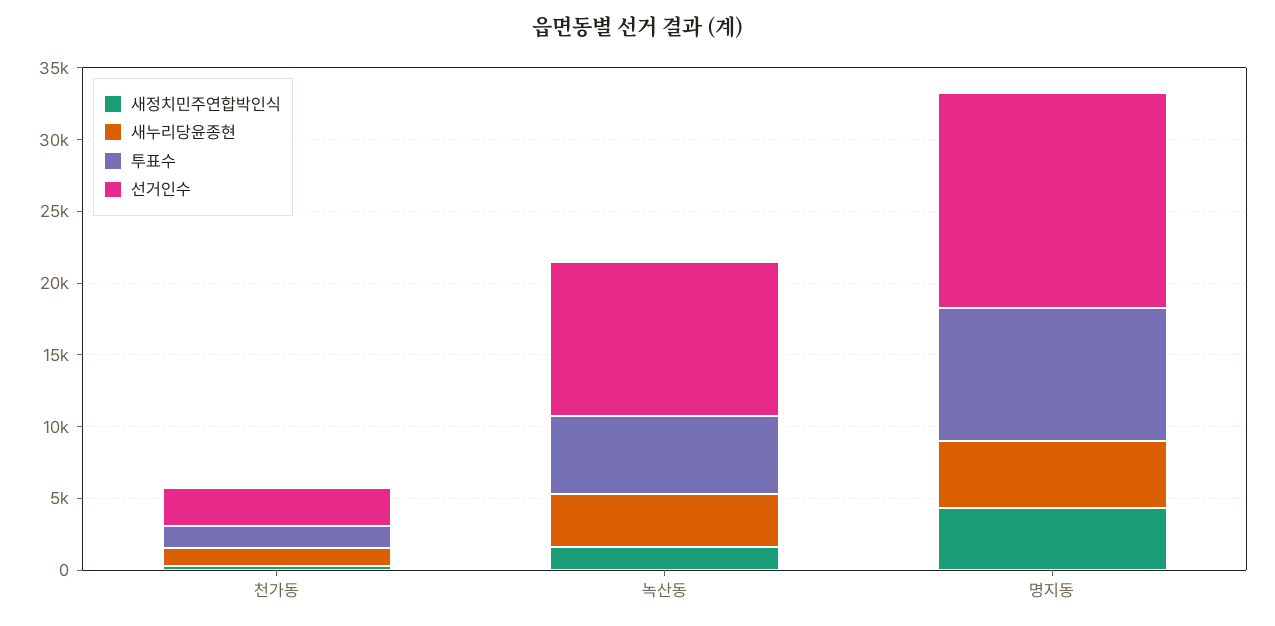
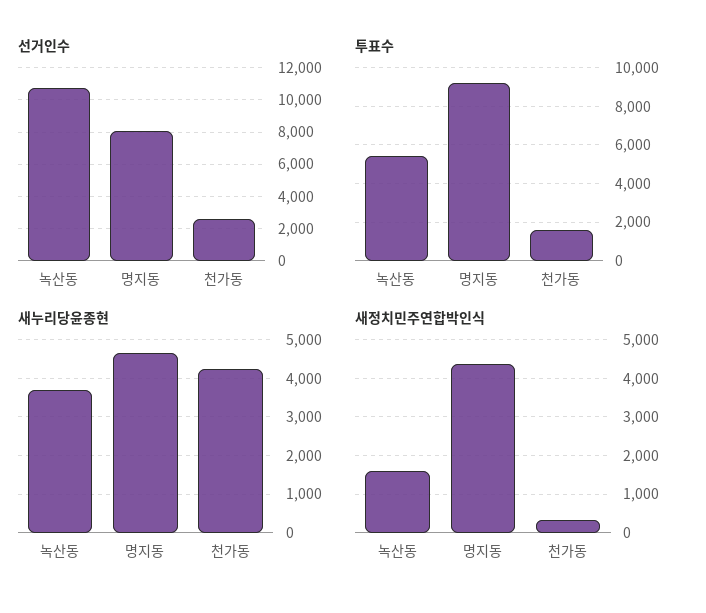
새누리당윤종현, 천가동: 1000 -> 4200
선거인수, 명지동: 15000 -> 8000

